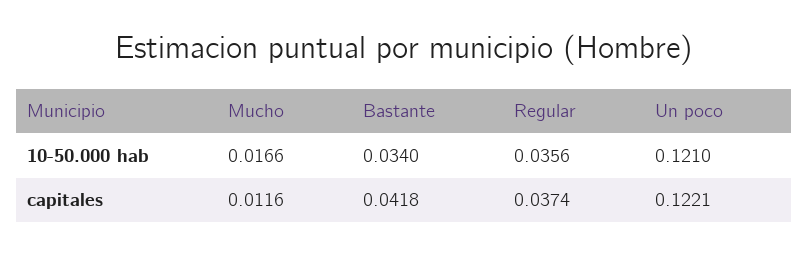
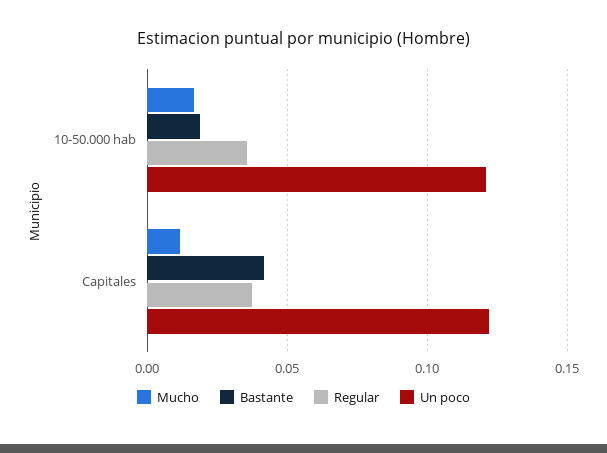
Bastante, 10-50.000 hab: 0.034 -> 0.02

